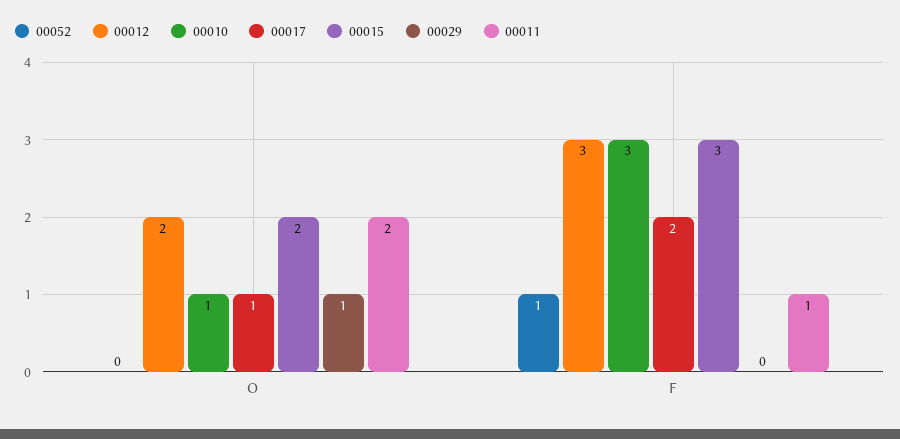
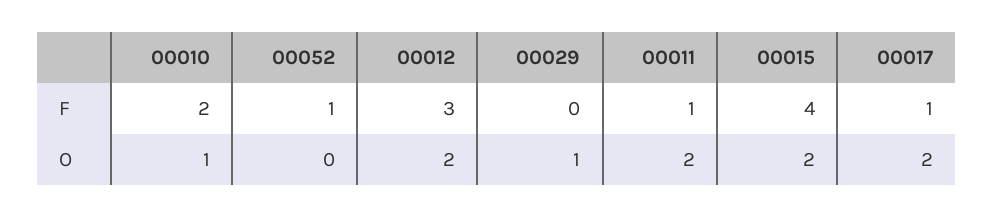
00017, O: 1 -> 2
00010, F: 3 -> 2
00017, F: 2 -> 1
00015, F: 3 -> 4

